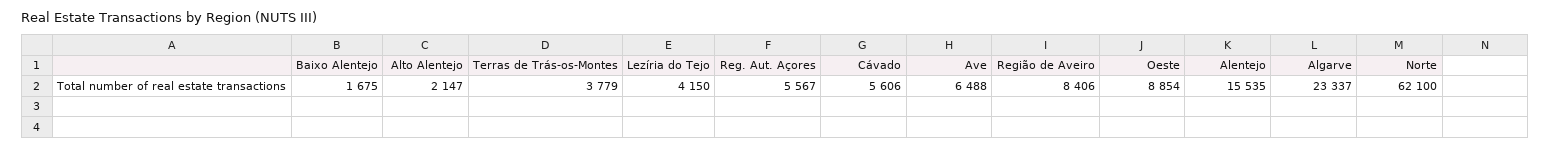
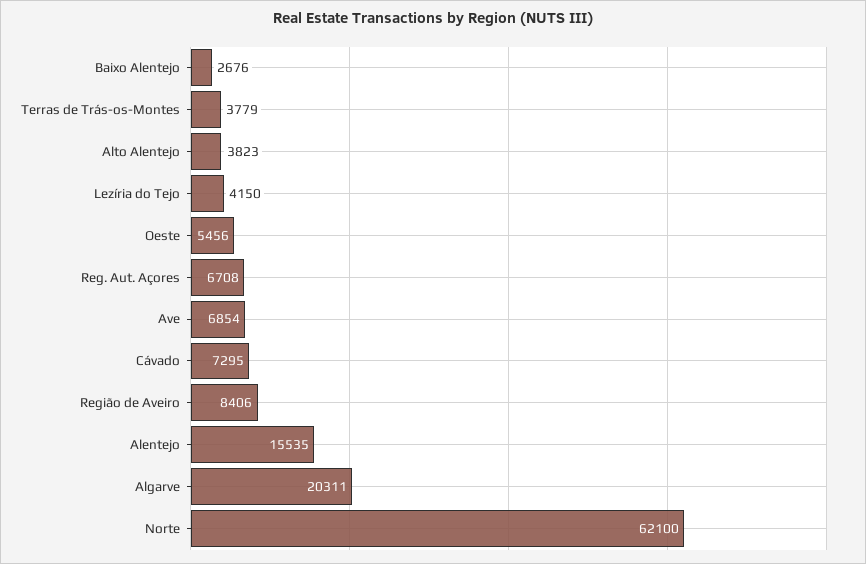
Baixo Alentejo: 1675 -> 2676
Alto Alentejo: 2147 -> 3823
Reg. Aut. Açores: 5567 -> 6708
Cávado: 5606 -> 7295
Ave: 6488 -> 6854
Oeste: 8854 -> 5456
Algarve: 23337 -> 20311

